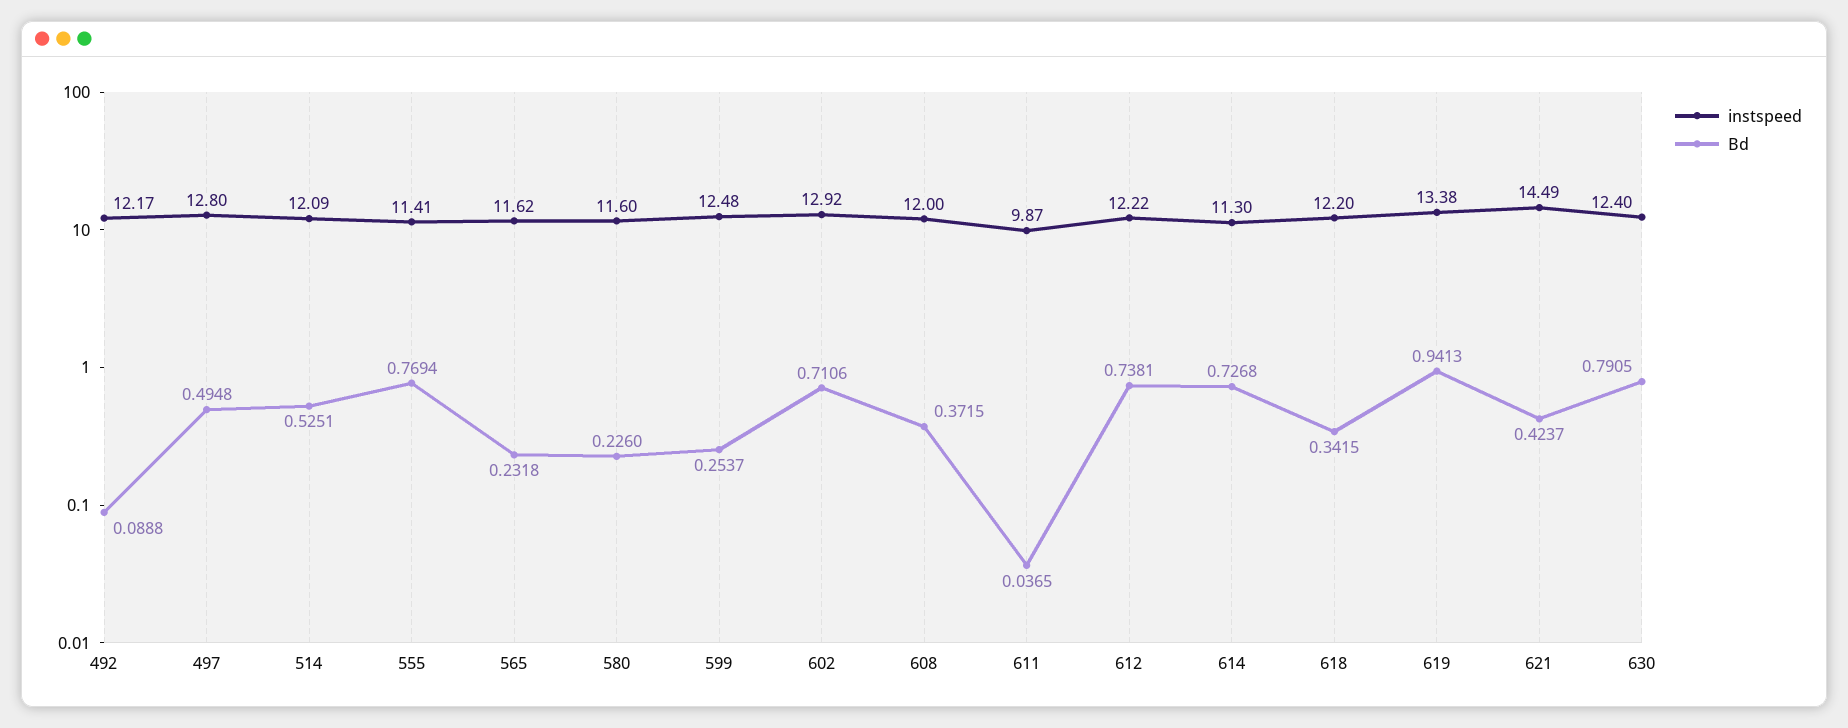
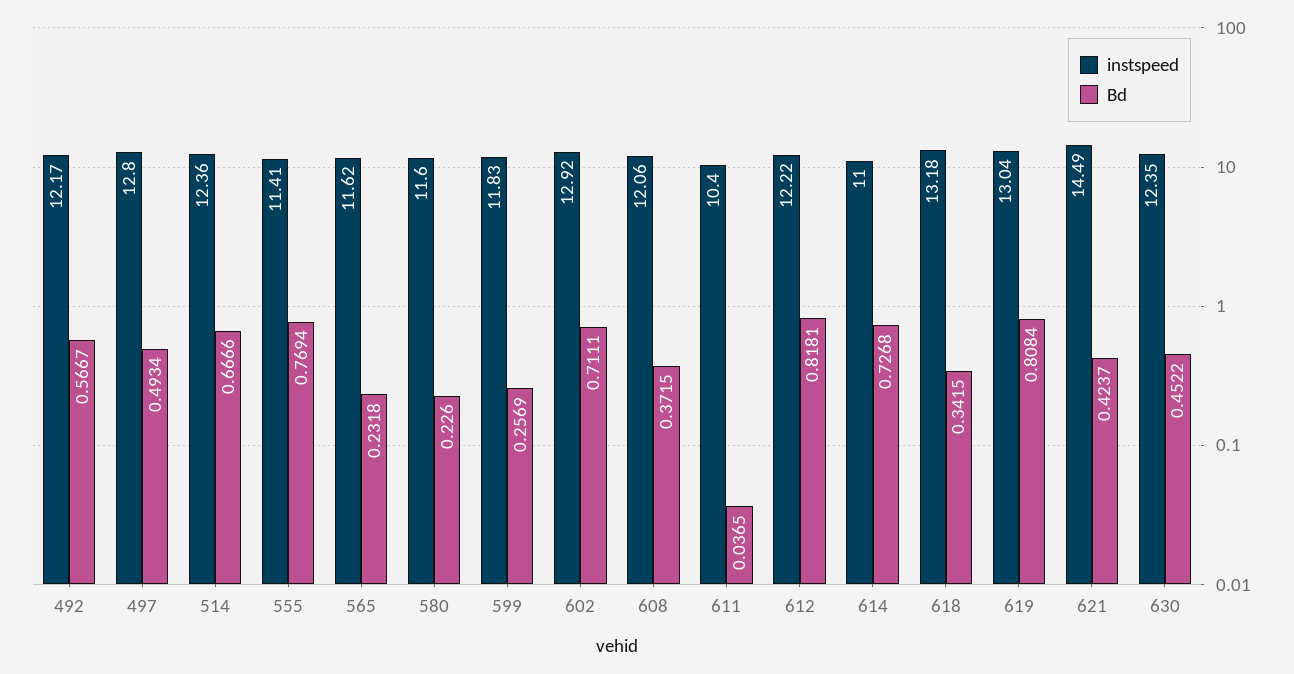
Bd, 492: 0.0888 -> 0.5667
Bd, 497: 0.4948 -> 0.4934
instspeed, 514: 12.09 -> 12.36
Bd, 514: 0.5251 -> 0.6666
instspeed, 599: 12.48 -> 11.83
Bd, 599: 0.2537 -> 0.2569
Bd, 602: 0.7106 -> 0.7111
instspeed, 608: 12 -> 12.06
instspeed, 611: 9.87 -> 10.4
Bd, 612: 0.7381 -> 0.8181
instspeed, 614: 11.3 -> 11
instspeed, 618: 12.2 -> 13.18
instspeed, 619: 13.38 -> 13.04
Bd, 619: 0.9413 -> 0.8084
instspeed, 630: 12.4 -> 12.35
Bd, 630: 0.7905 -> 0.4522

